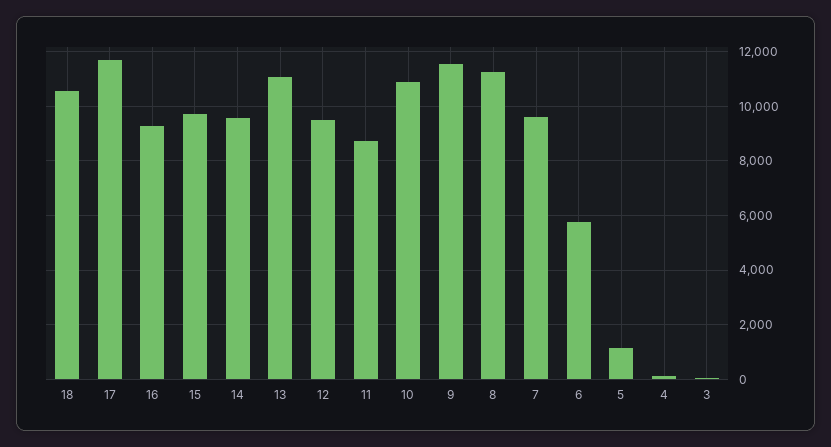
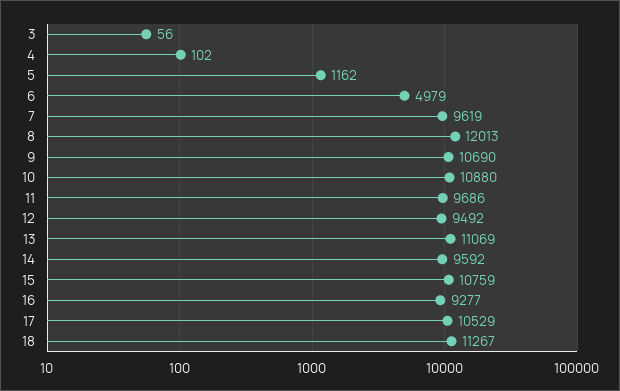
18: 10500 -> 11267
17: 11750 -> 10529
15: 9750 -> 10759
11: 8750 -> 9686
9: 11500 -> 10690
8: 11250 -> 12013
6: 5750 -> 4979

